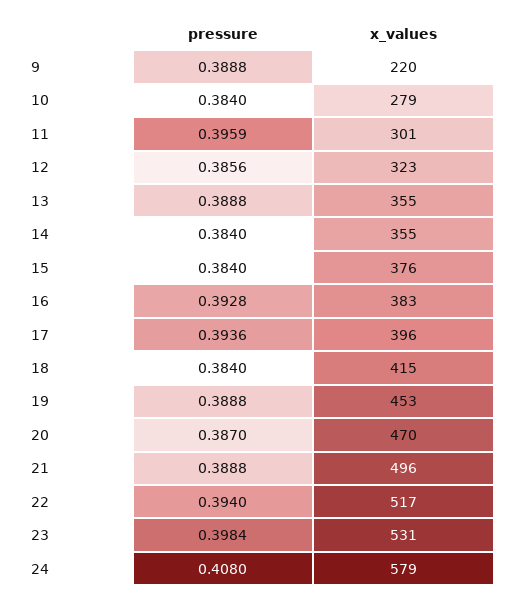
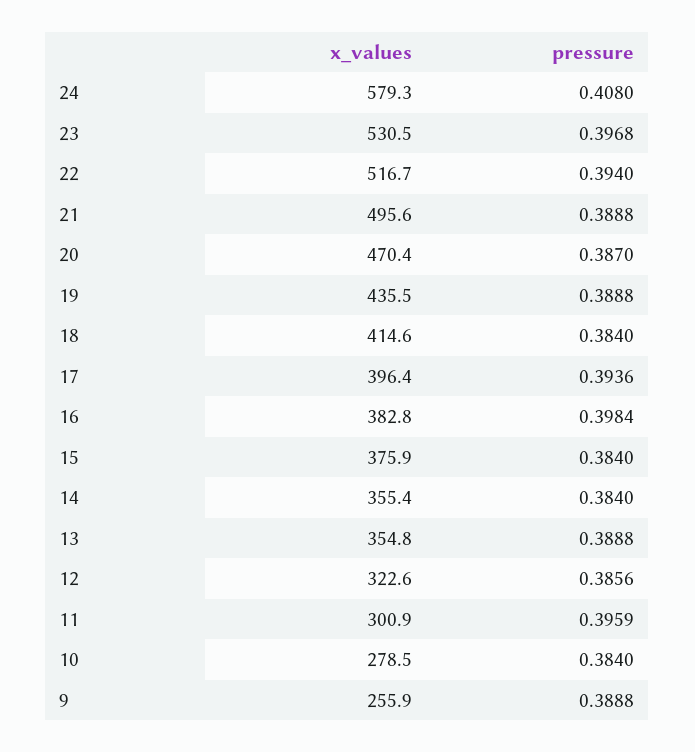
x_values, 9: 220 -> 255.9
pressure, 16: 0.3928 -> 0.3984
x_values, 19: 453 -> 435.5
pressure, 23: 0.3984 -> 0.3968

